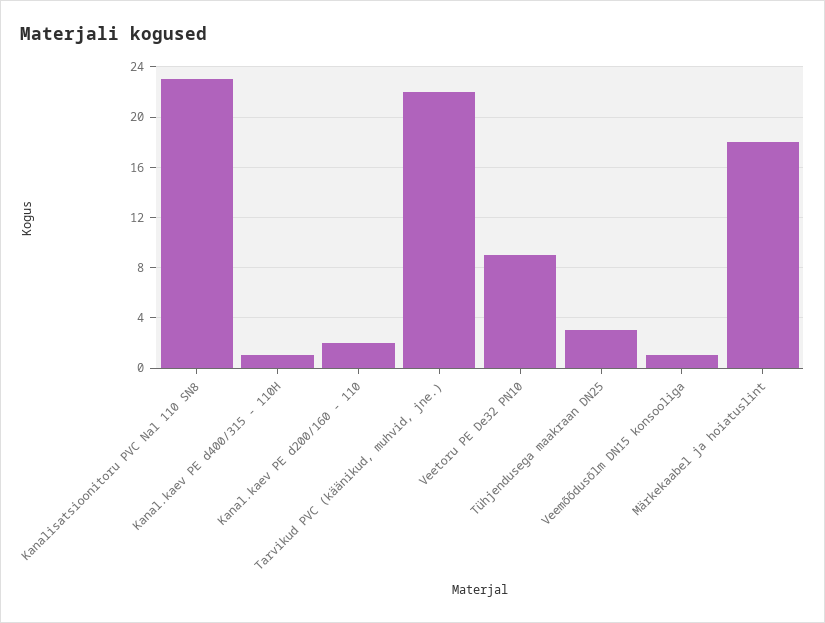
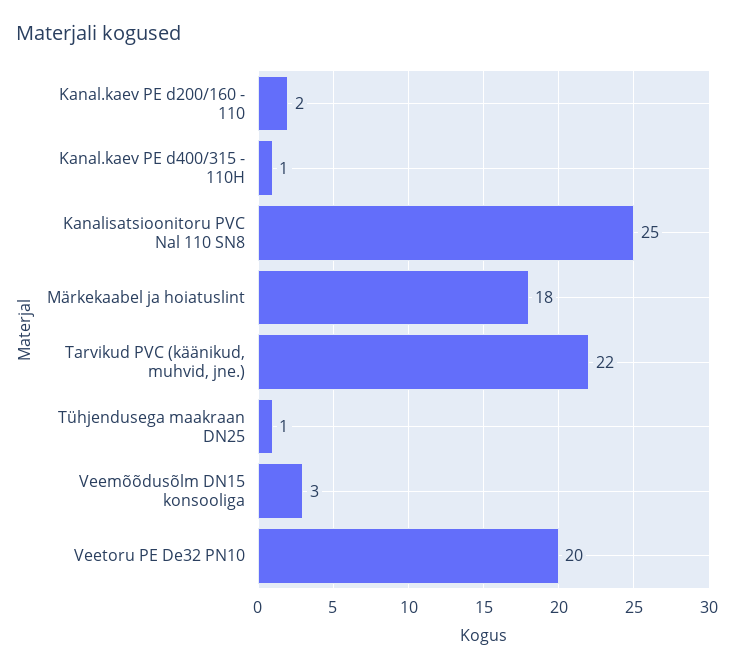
Kanalisatsioonitoru PVC Nal 110 SN8: 23 -> 25
Veetoru PE De32 PN10: 9 -> 20
Tühjendusega maakraan DN25: 3 -> 1
Veemõõdusõlm DN15 konsooliga: 1 -> 3

